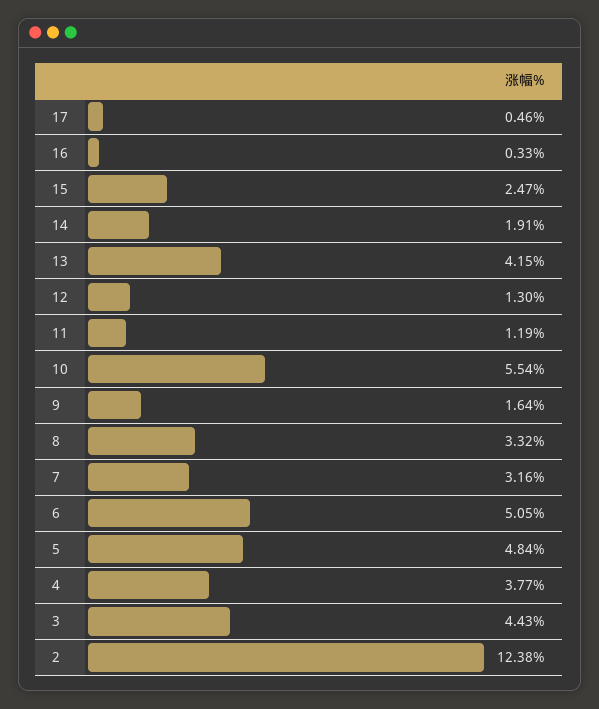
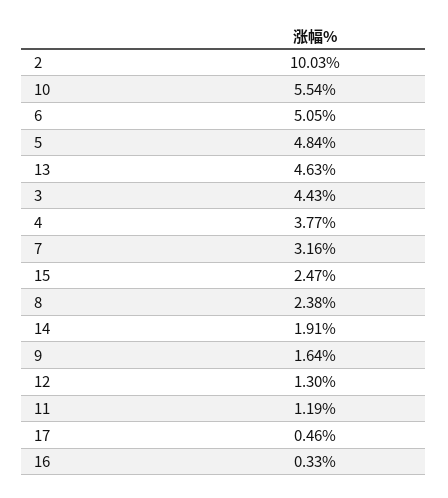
13: 4.15 -> 4.63
8: 3.32 -> 2.38
2: 12.38 -> 10.03

